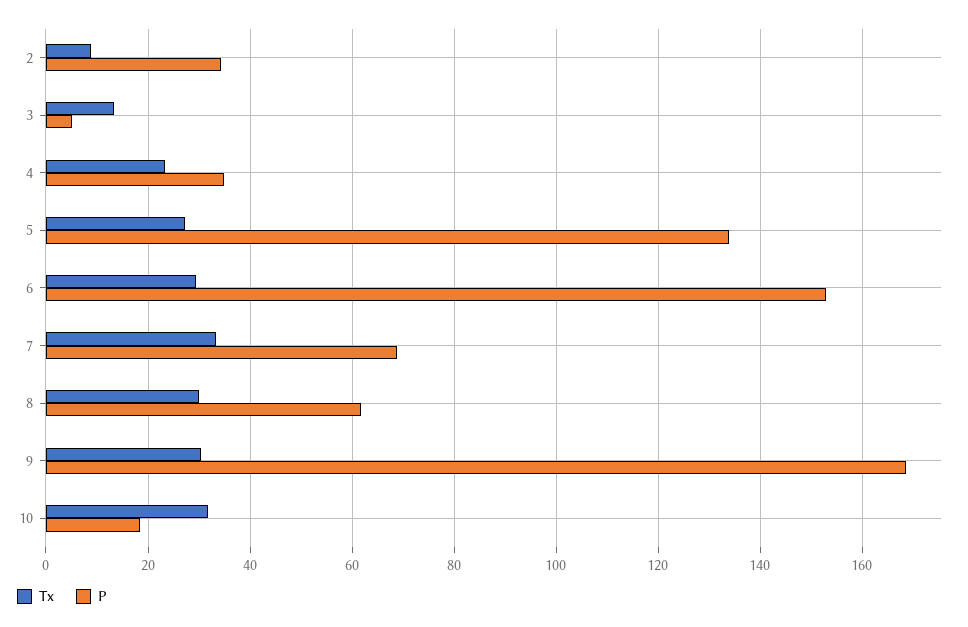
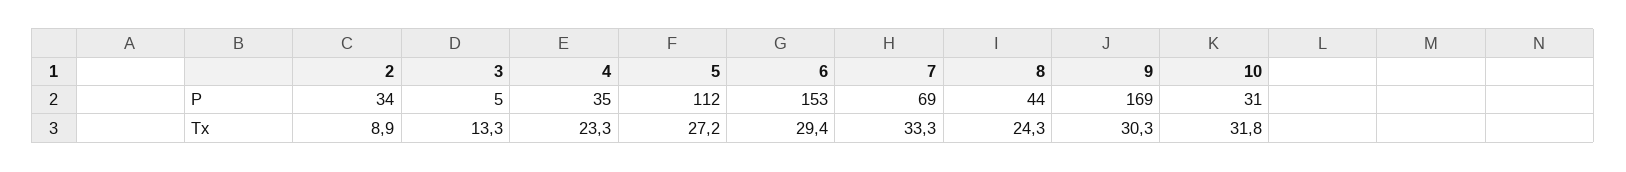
P, 5: 134 -> 112
Tx, 8: 30 -> 24.3
P, 8: 62 -> 44
P, 10: 18 -> 31

